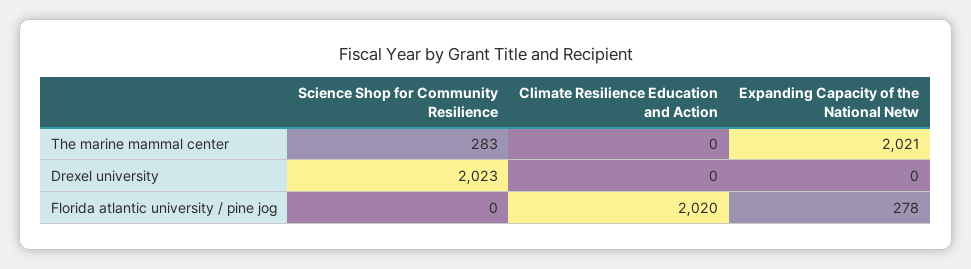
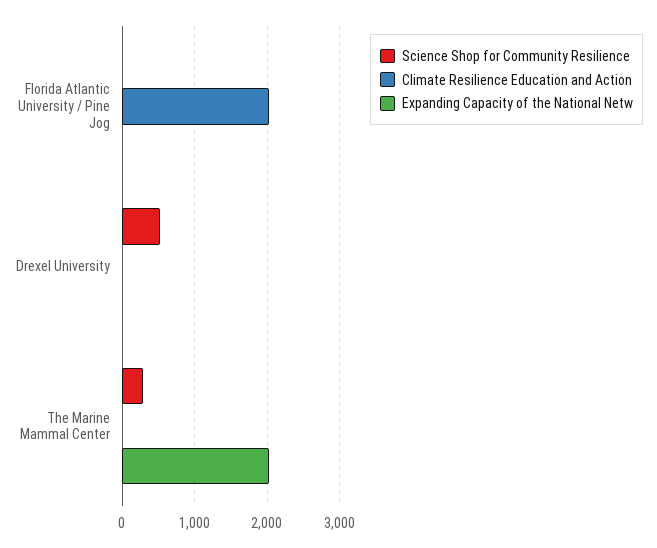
Science Shop for Community Resilience, Drexel university: 2023 -> 500
Expanding Capacity of the National Netw, Florida atlantic university / pine jog: 278 -> 0

